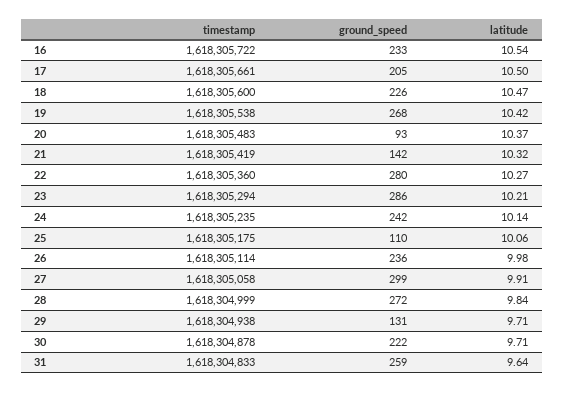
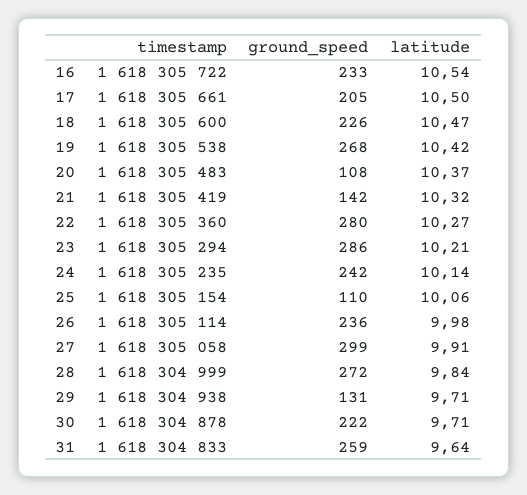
ground_speed, 20: 93 -> 108
timestamp, 25: 1618305175 -> 1618305154

